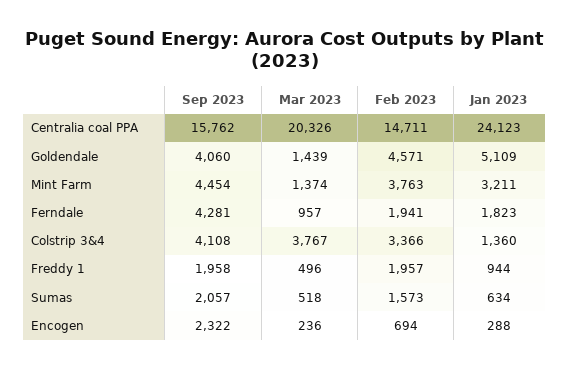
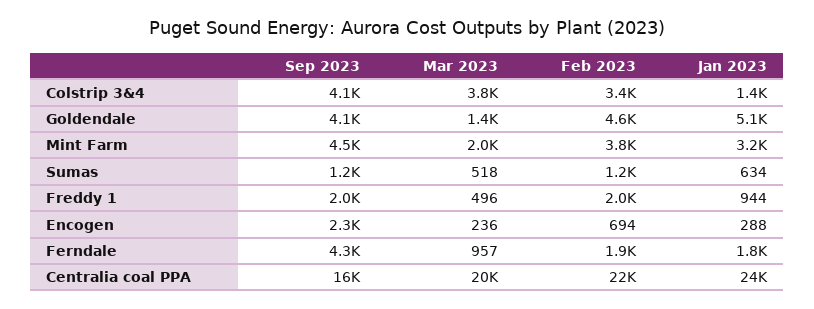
Feb 2023, Centralia coal PPA: 14711 -> 22000
Mar 2023, Mint Farm: 1374 -> 2000
Sep 2023, Sumas: 2057 -> 1200
Feb 2023, Sumas: 1573 -> 1200

